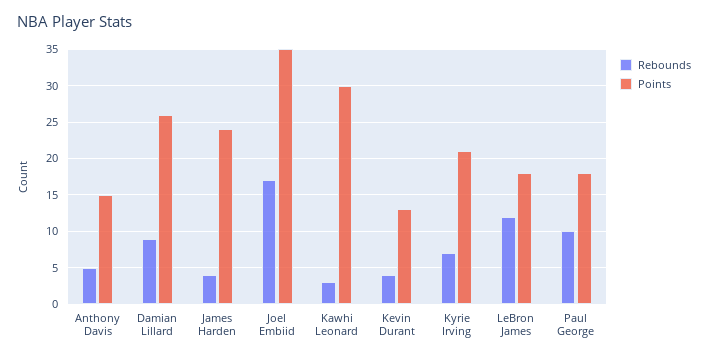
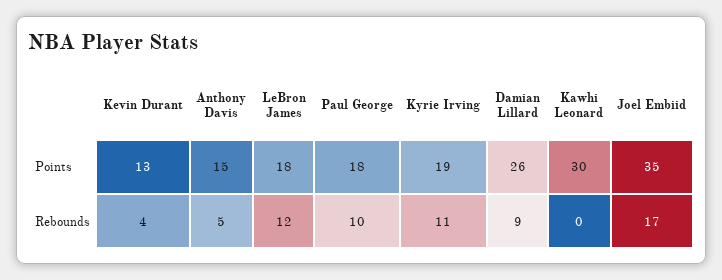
Rebounds, James Harden: 4 -> none
Points, James Harden: 24 -> none
Rebounds, Kawhi Leonard: 3 -> 0
Rebounds, Kyrie Irving: 7 -> 11
Points, Kyrie Irving: 21 -> 19

